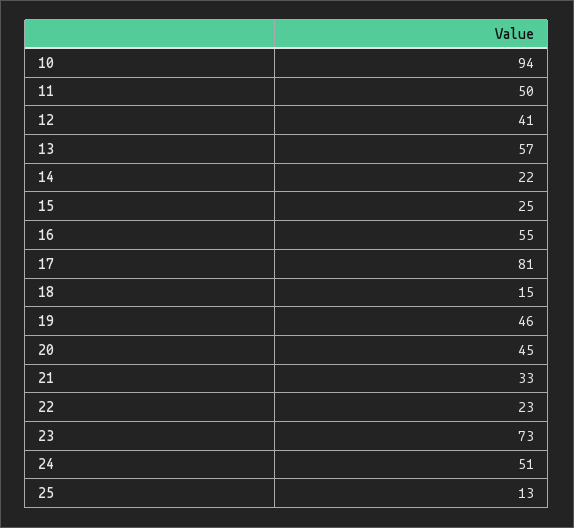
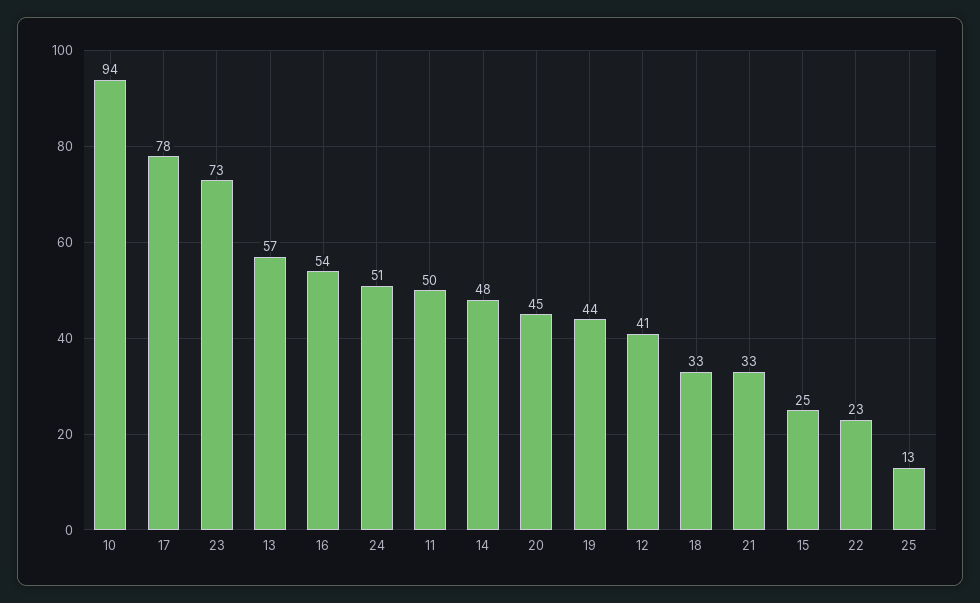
14: 22 -> 48
16: 55 -> 54
17: 81 -> 78
18: 15 -> 33
19: 46 -> 44

